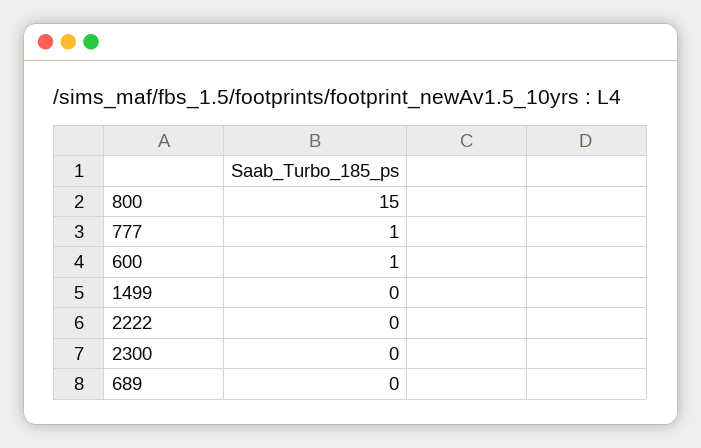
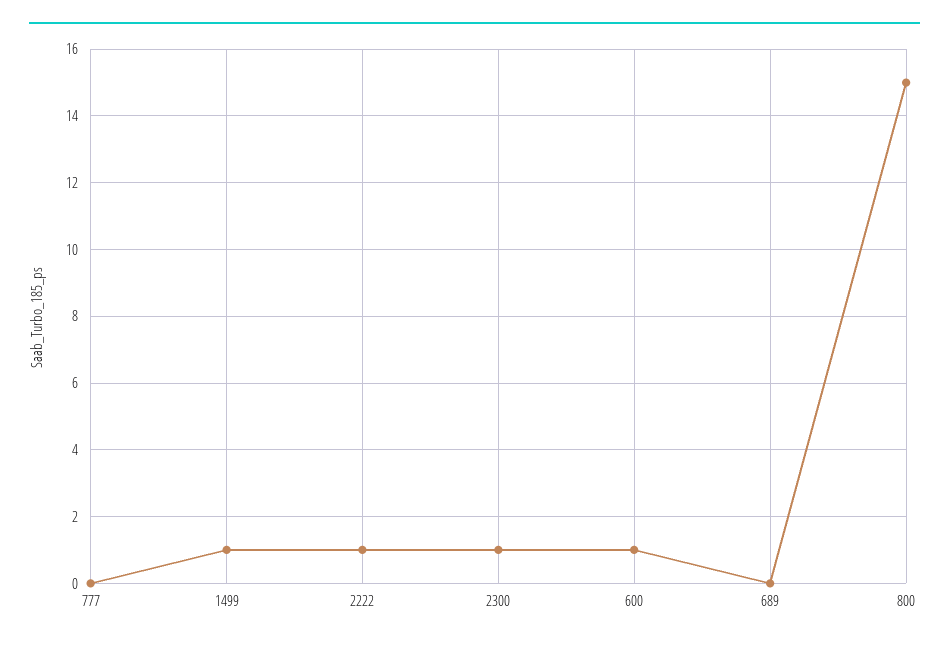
777: 1 -> 0
1499: 0 -> 1
2222: 0 -> 1
2300: 0 -> 1

